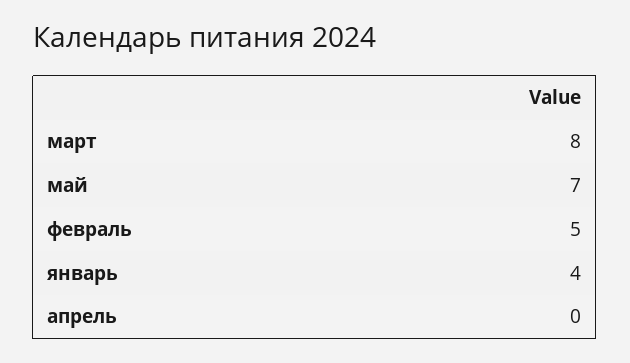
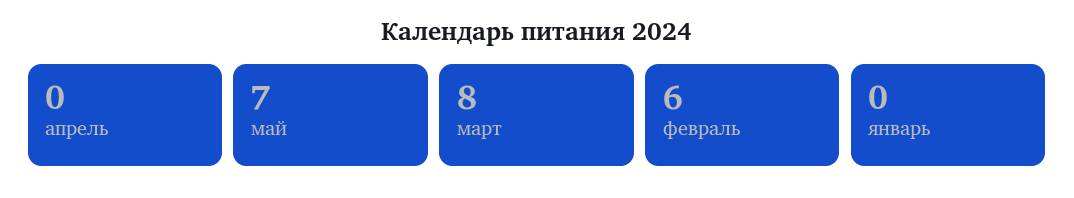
февраль: 5 -> 6
январь: 4 -> 0

